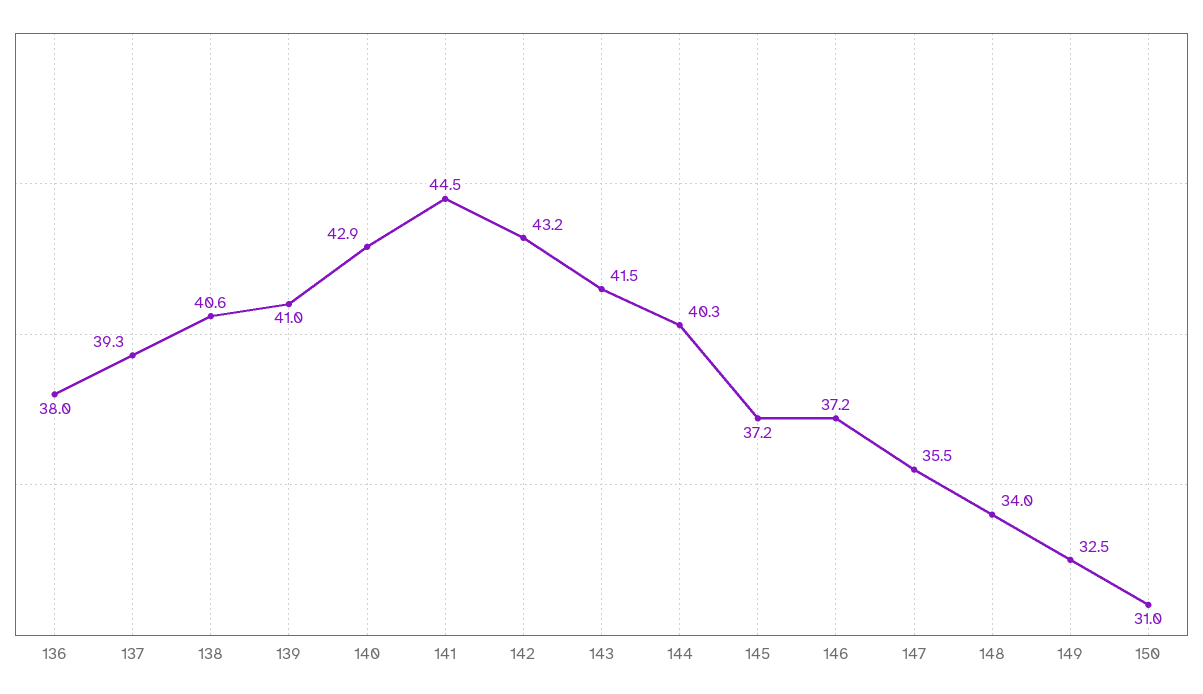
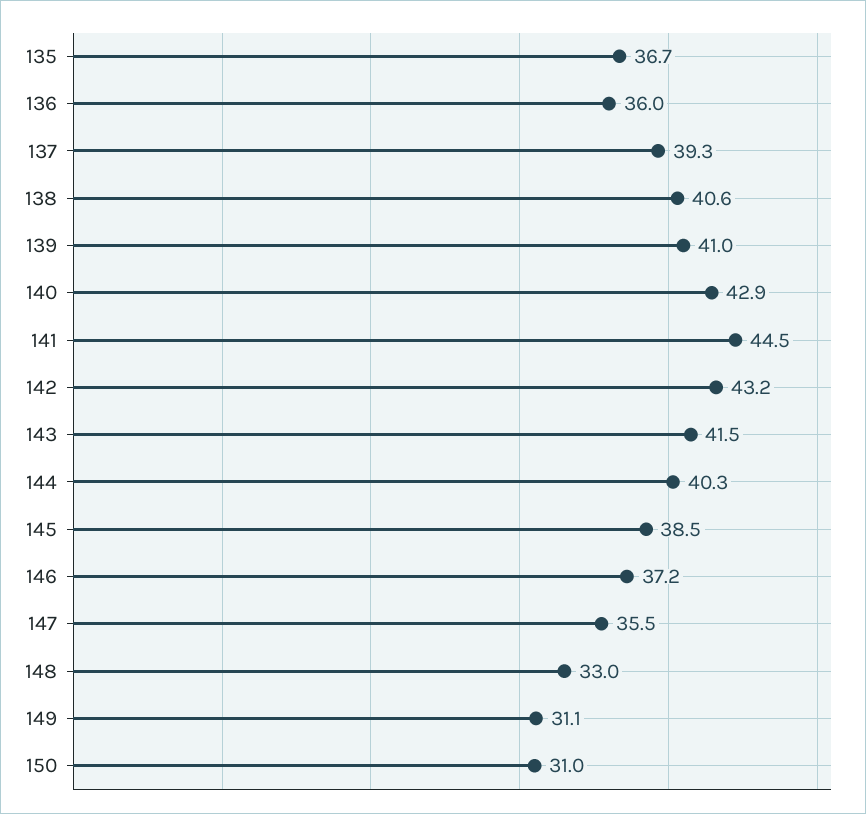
136: 38 -> 36
145: 37.2 -> 38.5
148: 34 -> 33
149: 32.5 -> 31.1
135: none -> 36.7

